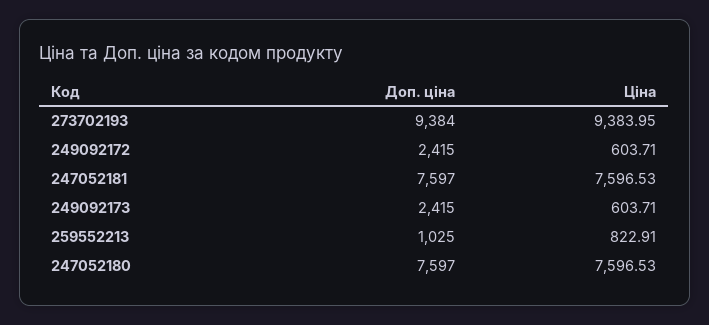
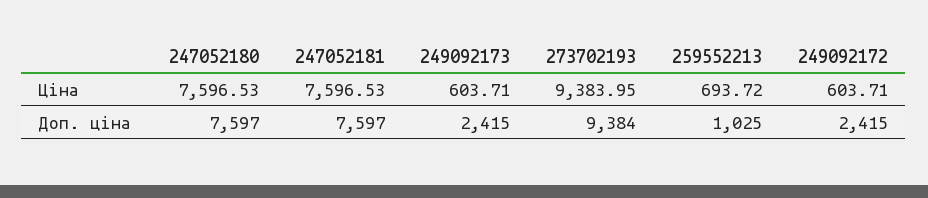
Ціна, 259552213: 822.91 -> 693.72

